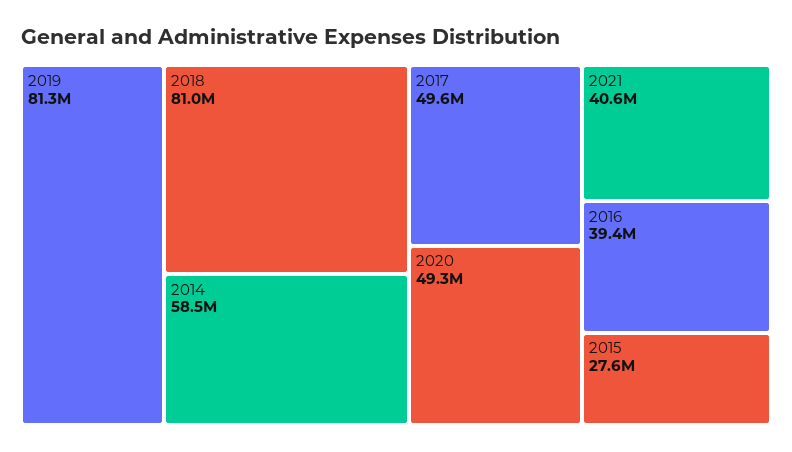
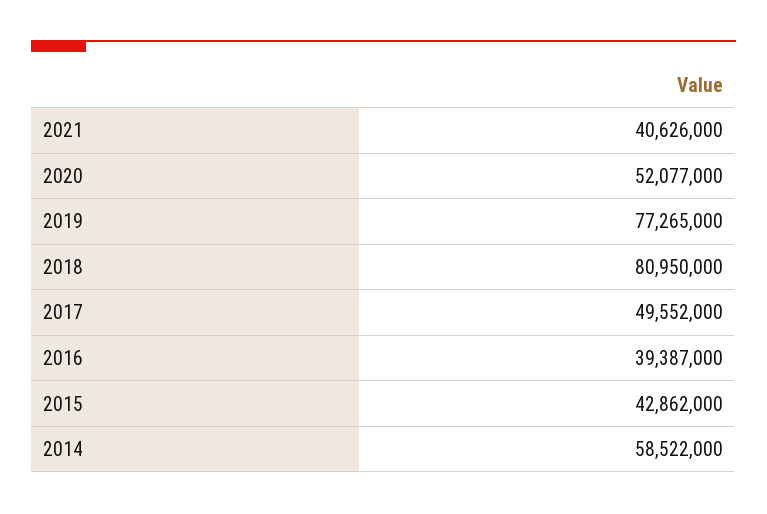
2019: 81300000 -> 77265000
2020: 49300000 -> 52077000
2015: 27600000 -> 42862000

